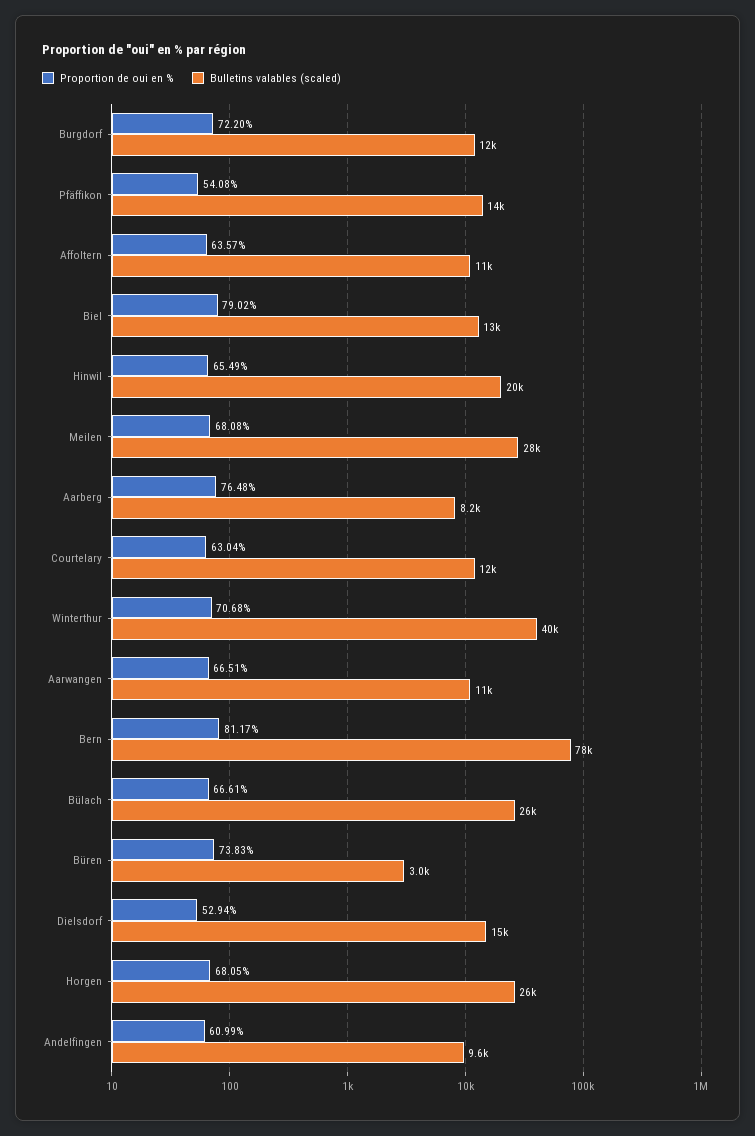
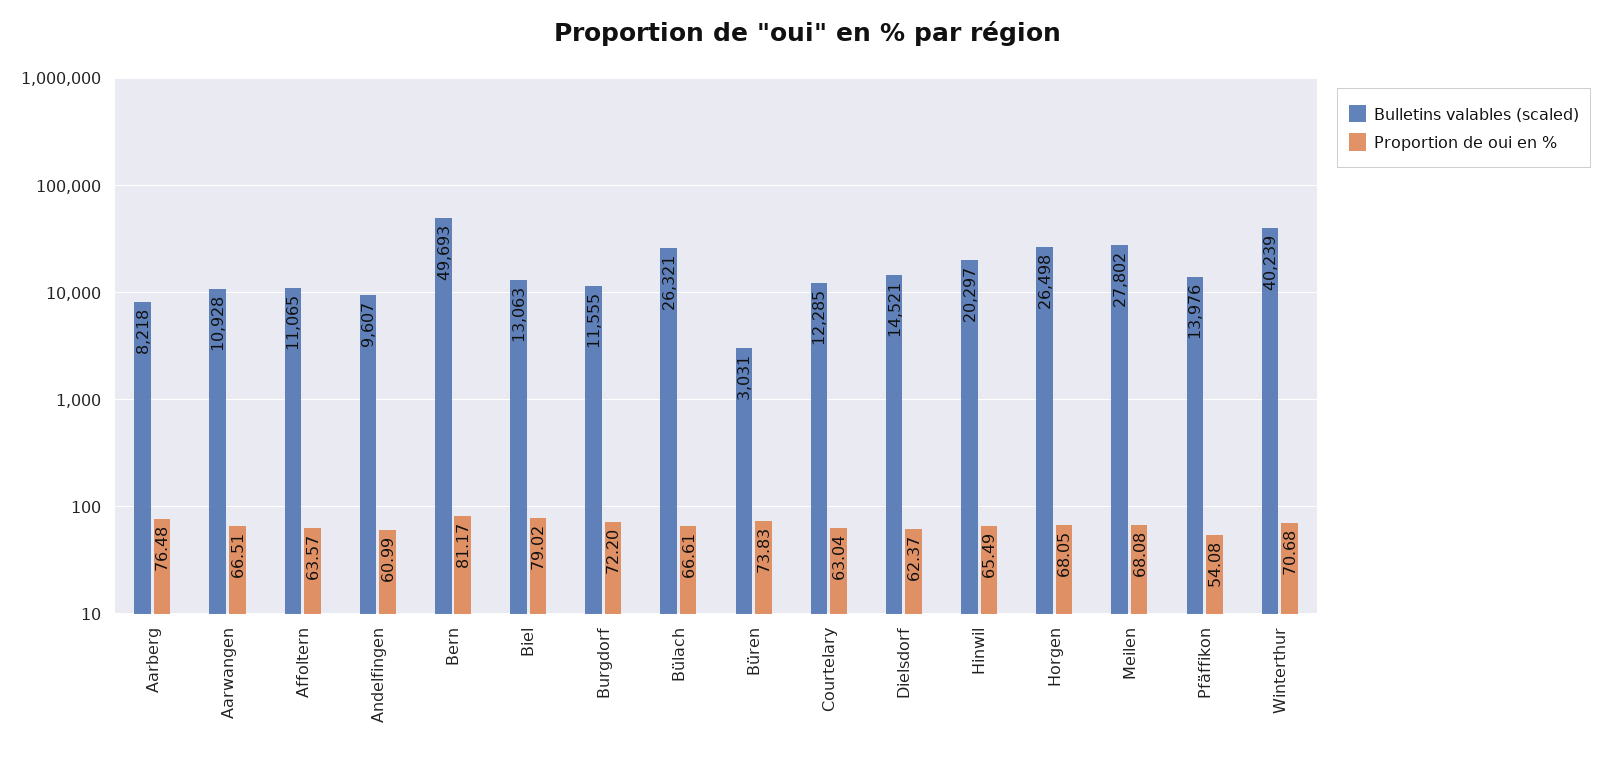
Bulletins valables (scaled), Bern: 78000 -> 49693
Proportion de oui en %, Dielsdorf: 52.94 -> 62.37

